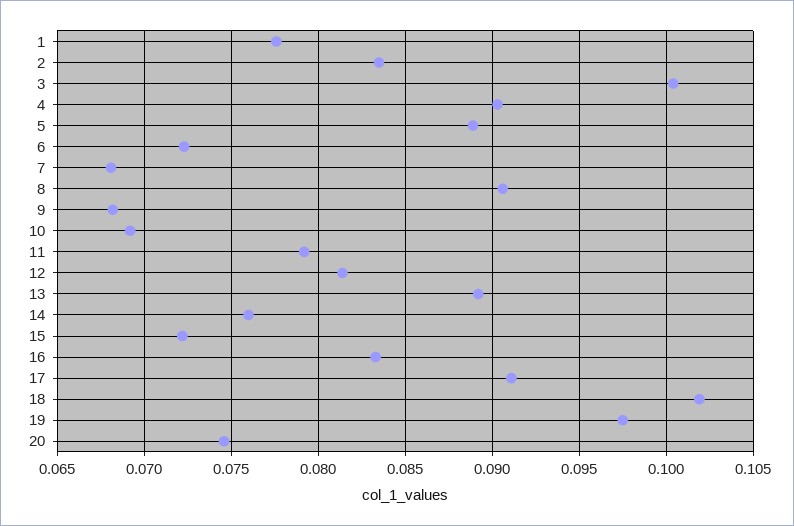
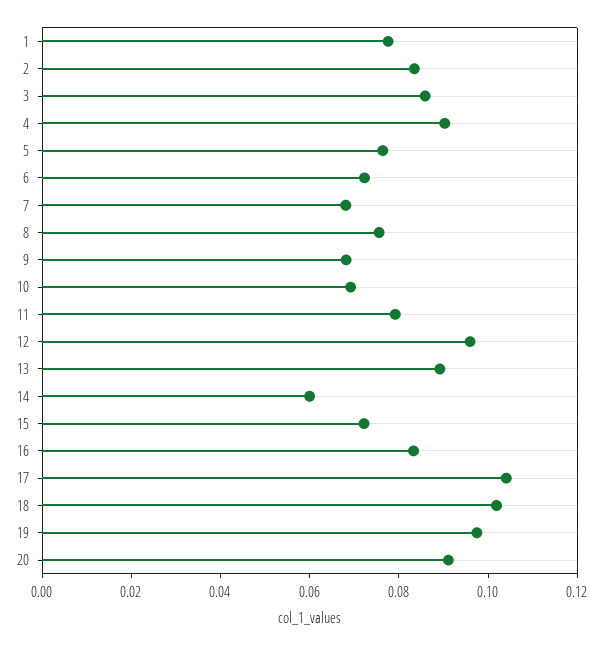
3: 0.1005 -> 0.085
5: 0.089 -> 0.075
8: 0.0905 -> 0.075
12: 0.0815 -> 0.095
14: 0.076 -> 0.06
17: 0.091 -> 0.105
20: 0.0745 -> 0.09

